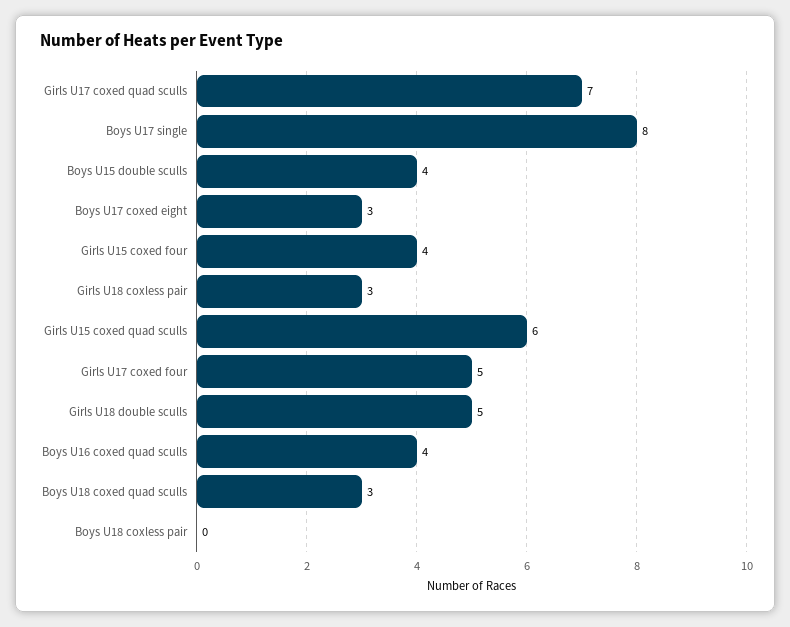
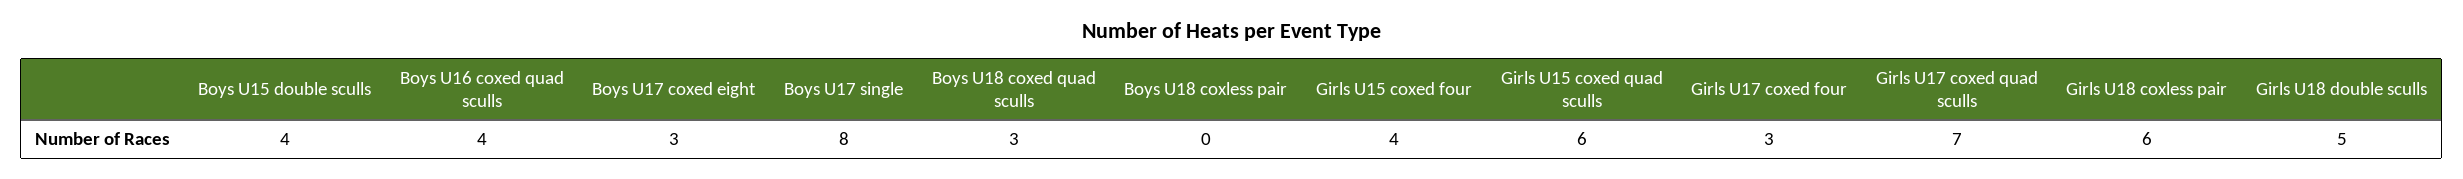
Girls U18 coxless pair: 3 -> 6
Girls U17 coxed four: 5 -> 3

